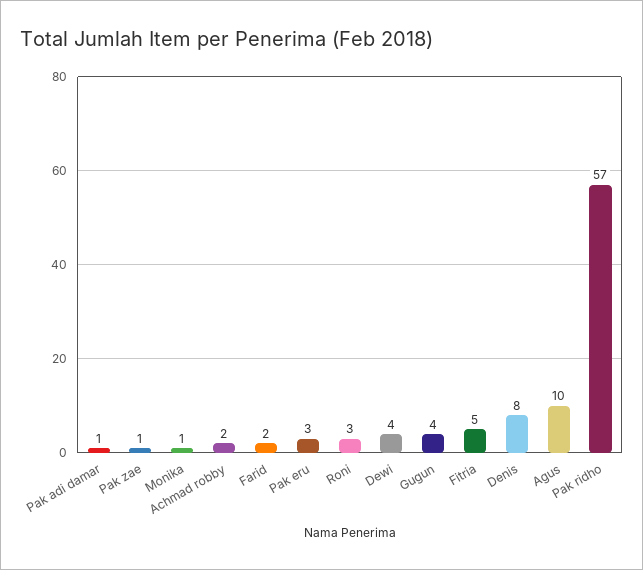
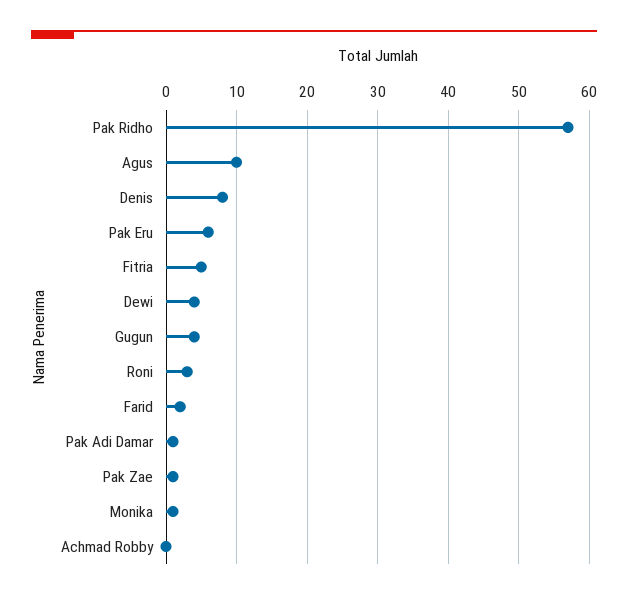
Achmad robby: 2 -> 0
Pak eru: 3 -> 6

